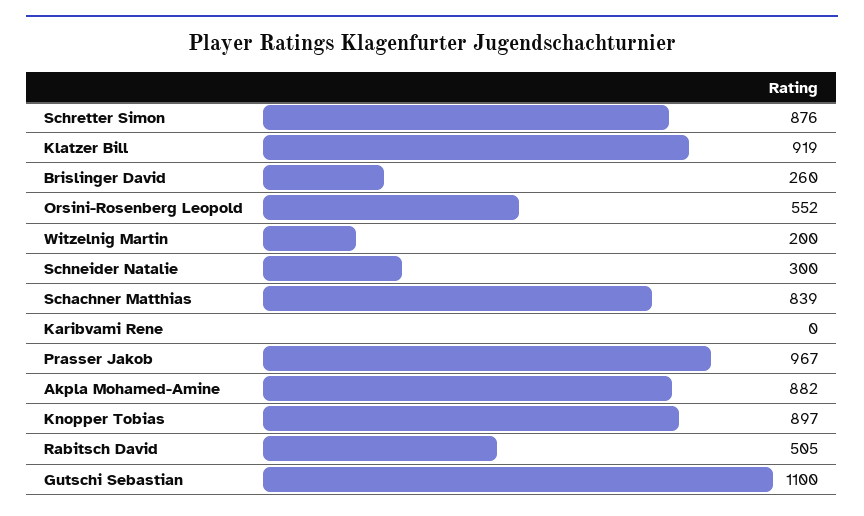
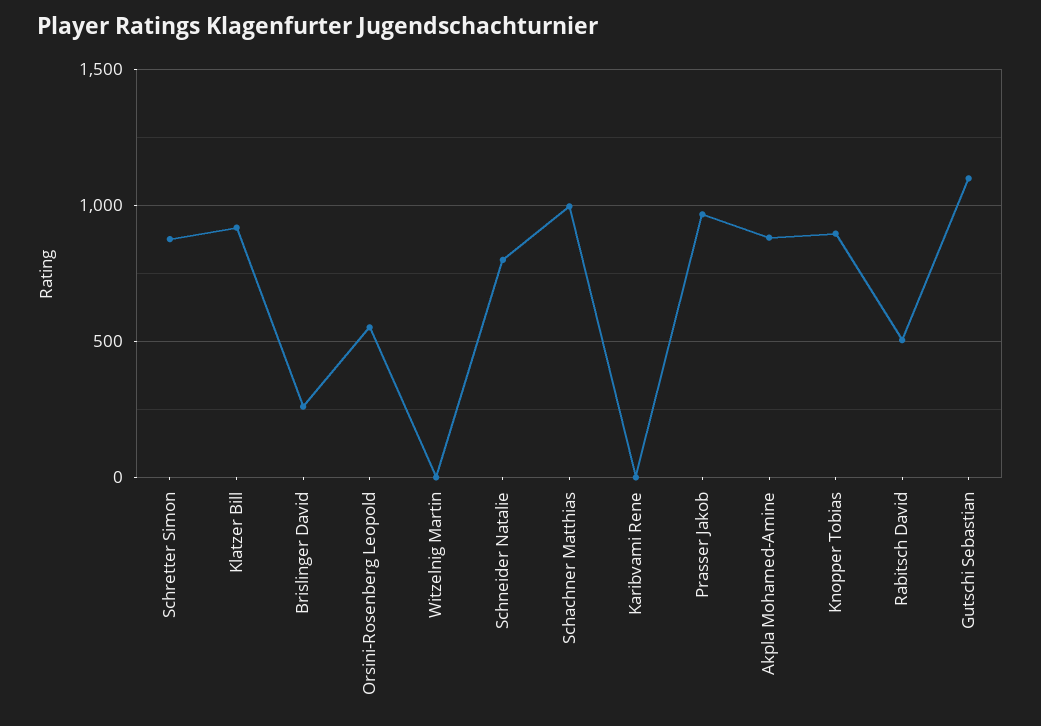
Witzelnig Martin: 200 -> 0
Schneider Natalie: 300 -> 800
Schachner Matthias: 839 -> 1000

